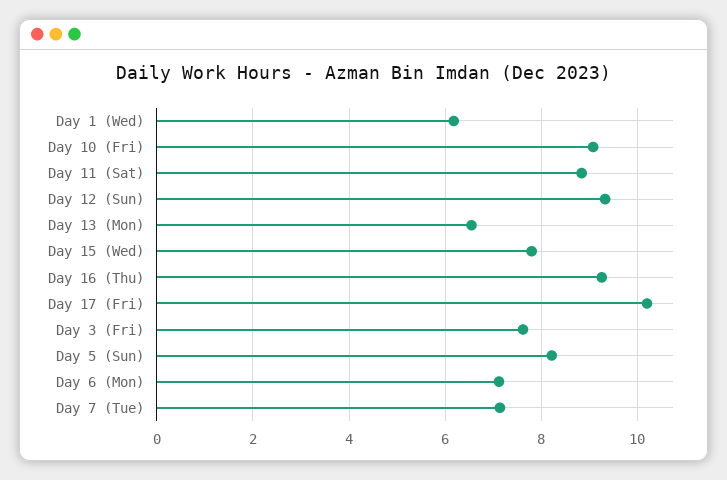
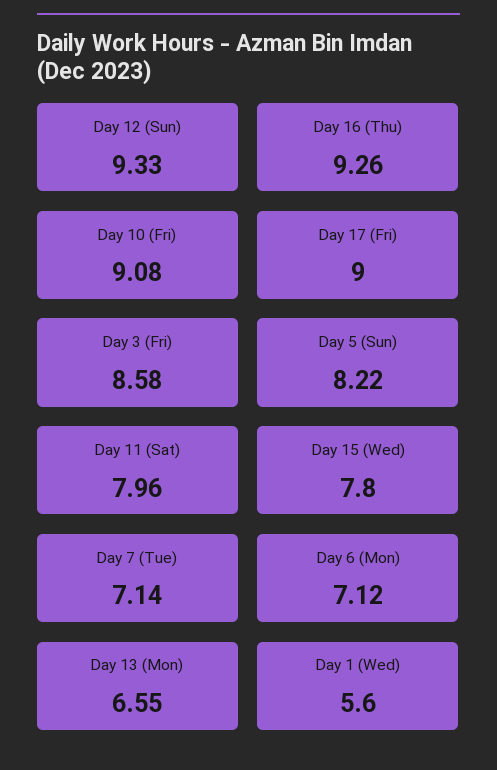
Day 1 (Wed): 6.2 -> 5.6
Day 11 (Sat): 8.8 -> 7.96
Day 17 (Fri): 10.2 -> 9
Day 3 (Fri): 7.6 -> 8.58

